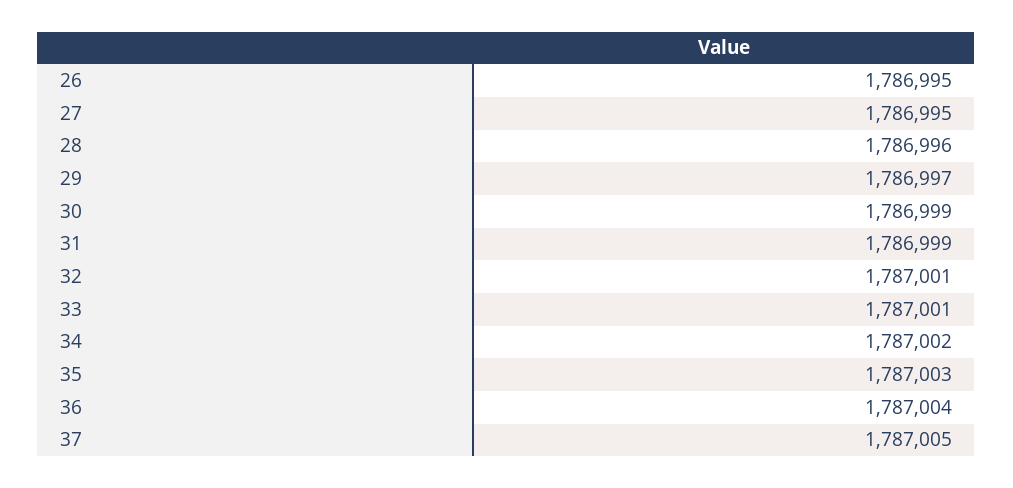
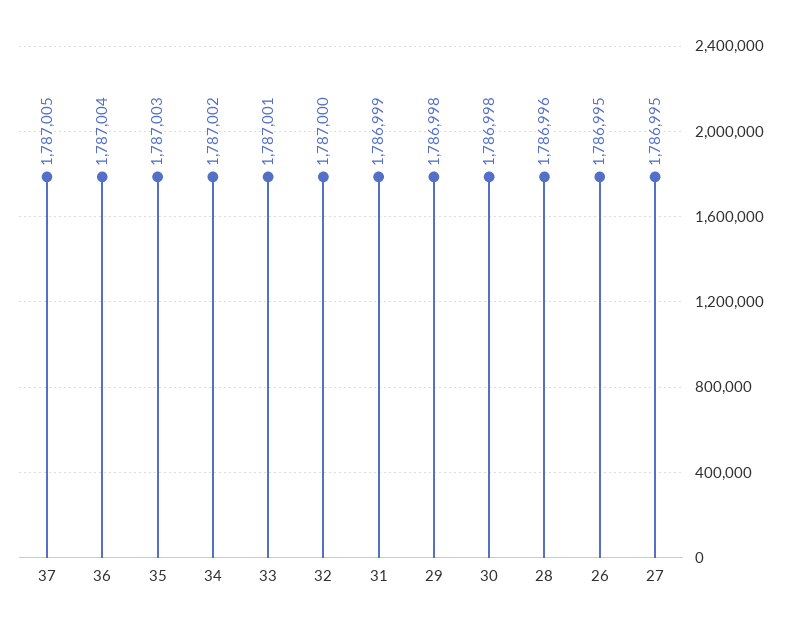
29: 1786997 -> 1786998
30: 1786999 -> 1786998
32: 1787001 -> 1787000

